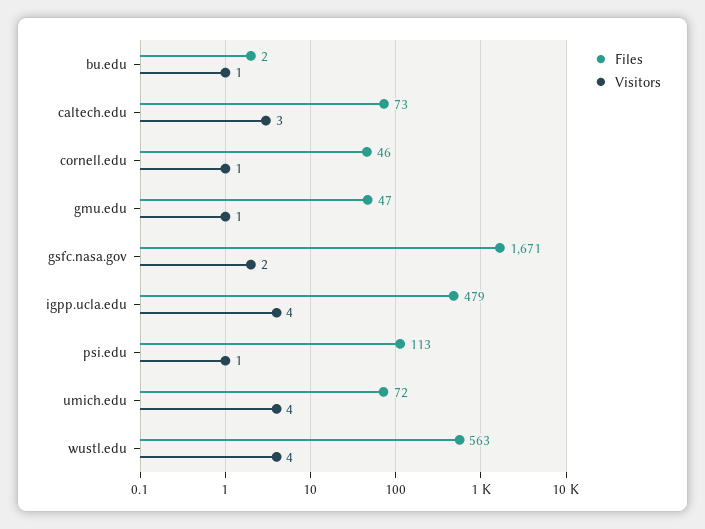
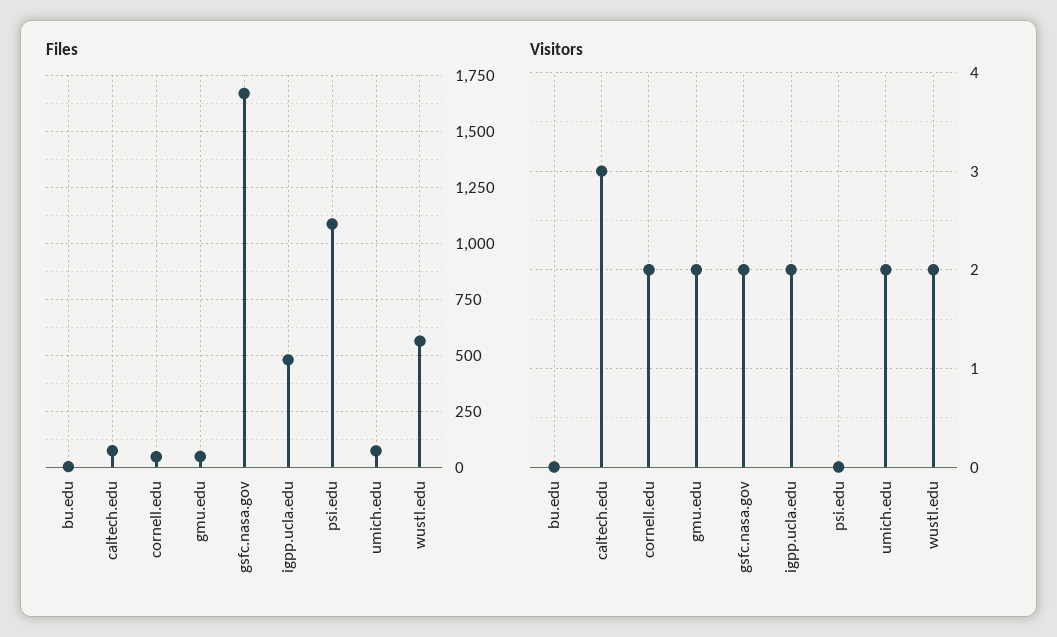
Visitors, bu.edu: 1 -> 0
Visitors, cornell.edu: 1 -> 2
Visitors, gmu.edu: 1 -> 2
Visitors, igpp.ucla.edu: 4 -> 2
Files, psi.edu: 113 -> 1100
Visitors, psi.edu: 1 -> 0
Visitors, umich.edu: 4 -> 2
Visitors, wustl.edu: 4 -> 2

